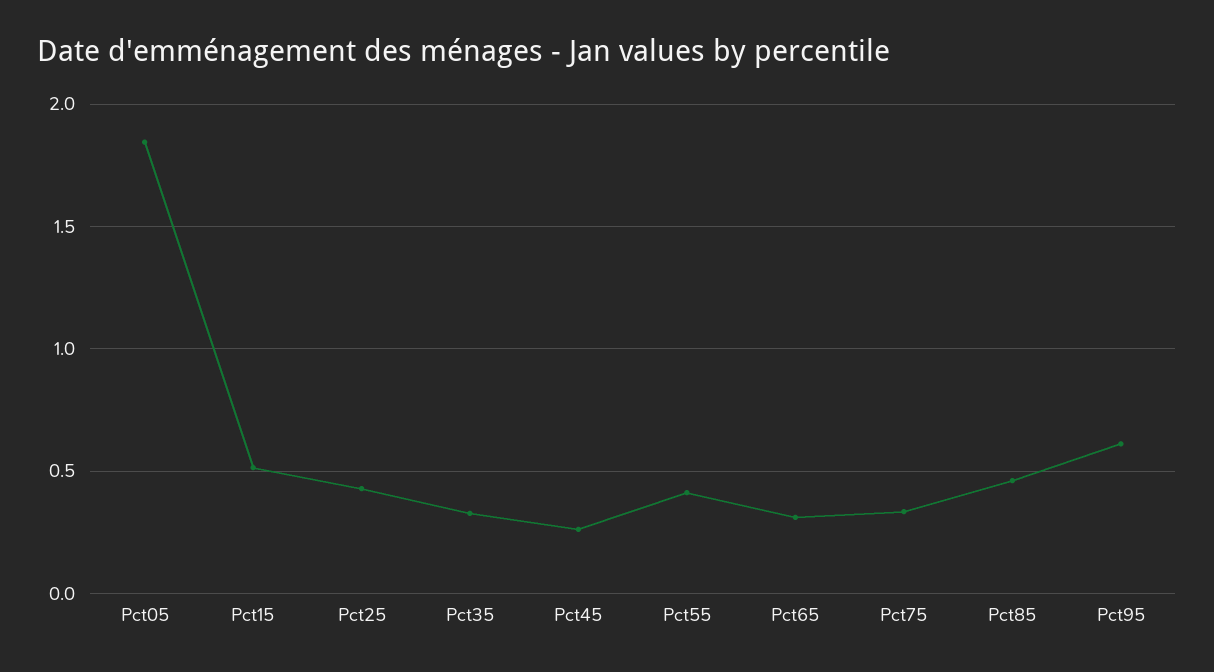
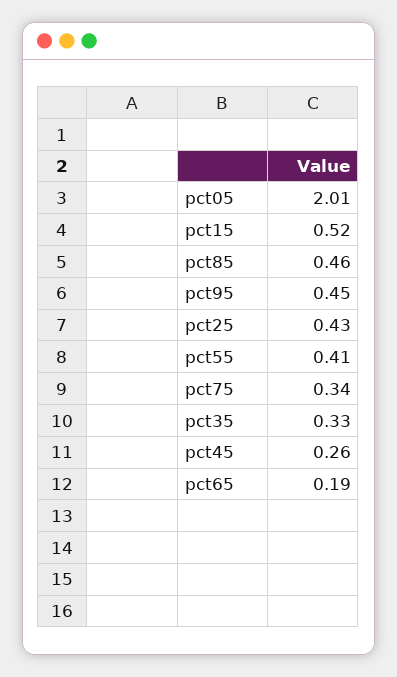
Pct05: 1.85 -> 2.01
Pct65: 0.3 -> 0.19
Pct95: 0.6 -> 0.45

